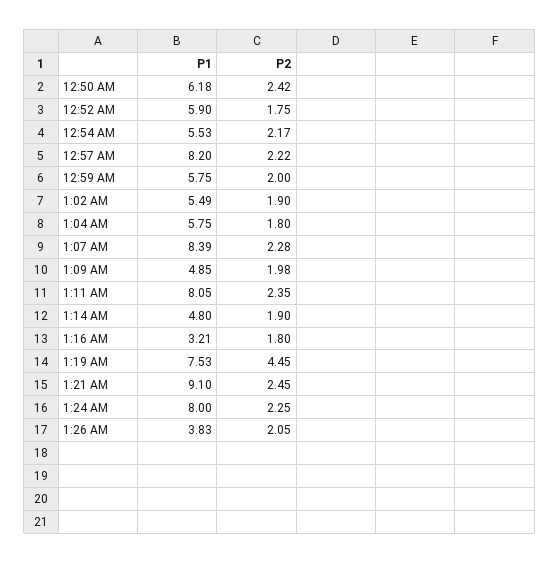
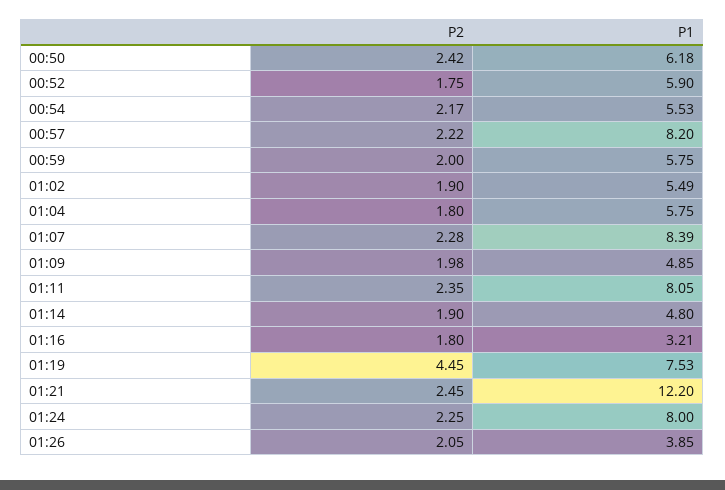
P1, 1:21 AM: 9.1 -> 12.2
P1, 1:26 AM: 3.83 -> 3.85

